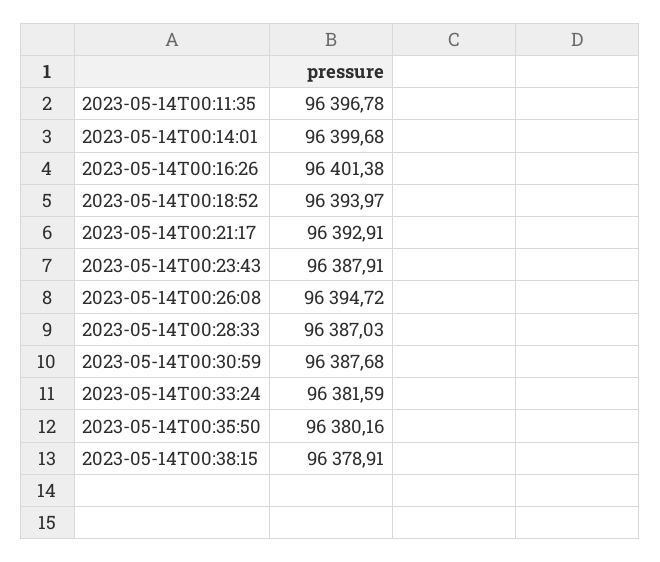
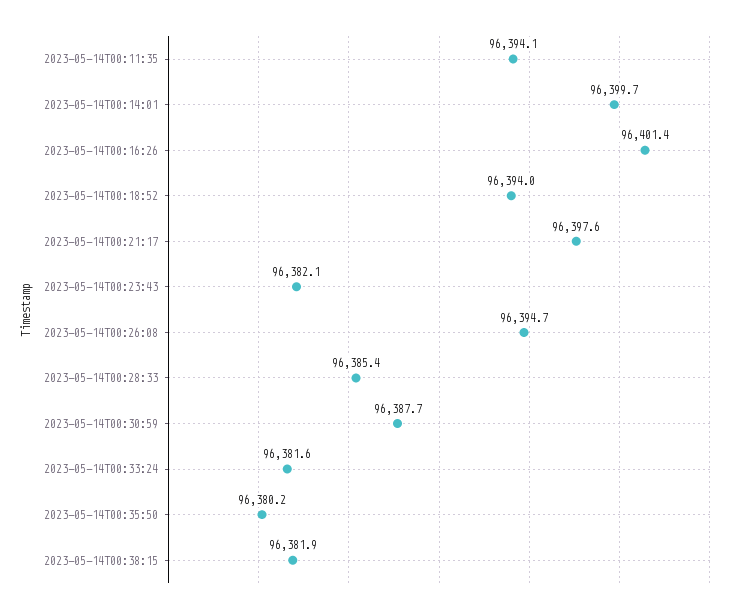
2023-05-14T00:11:35: 96396.78 -> 96394.1
2023-05-14T00:21:17: 96392.91 -> 96397.6
2023-05-14T00:23:43: 96387.91 -> 96382.1
2023-05-14T00:28:33: 96387.03 -> 96385.4
2023-05-14T00:38:15: 96378.91 -> 96381.9

